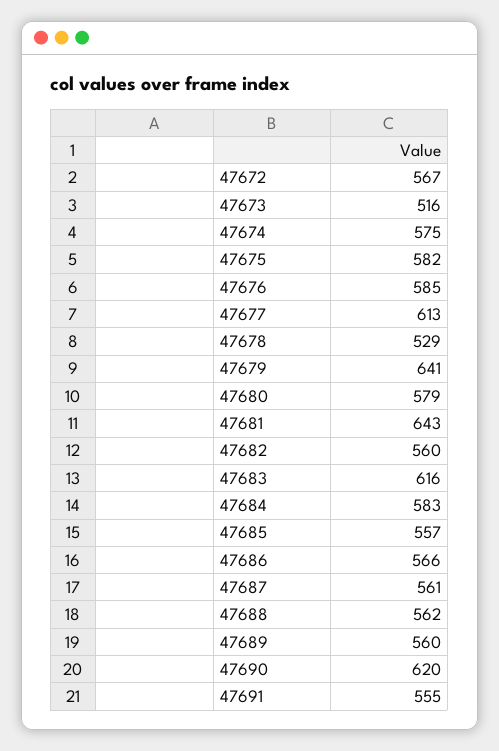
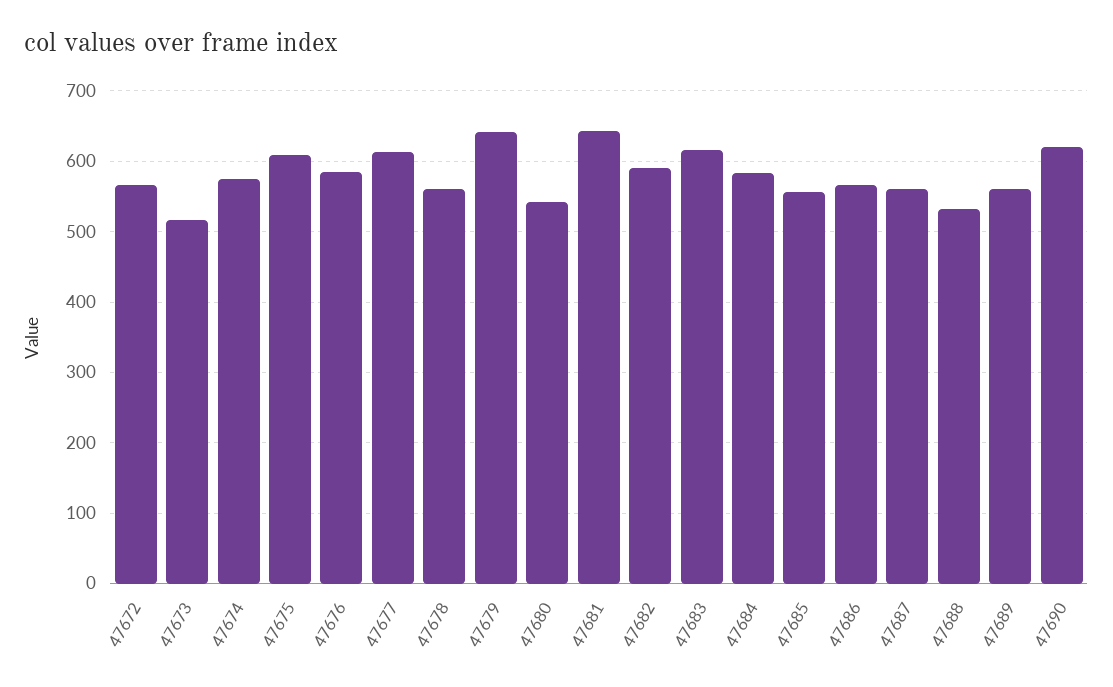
47675: 582 -> 610
47678: 529 -> 560
47680: 579 -> 540
47682: 560 -> 590
47688: 562 -> 530
47691: 555 -> none

